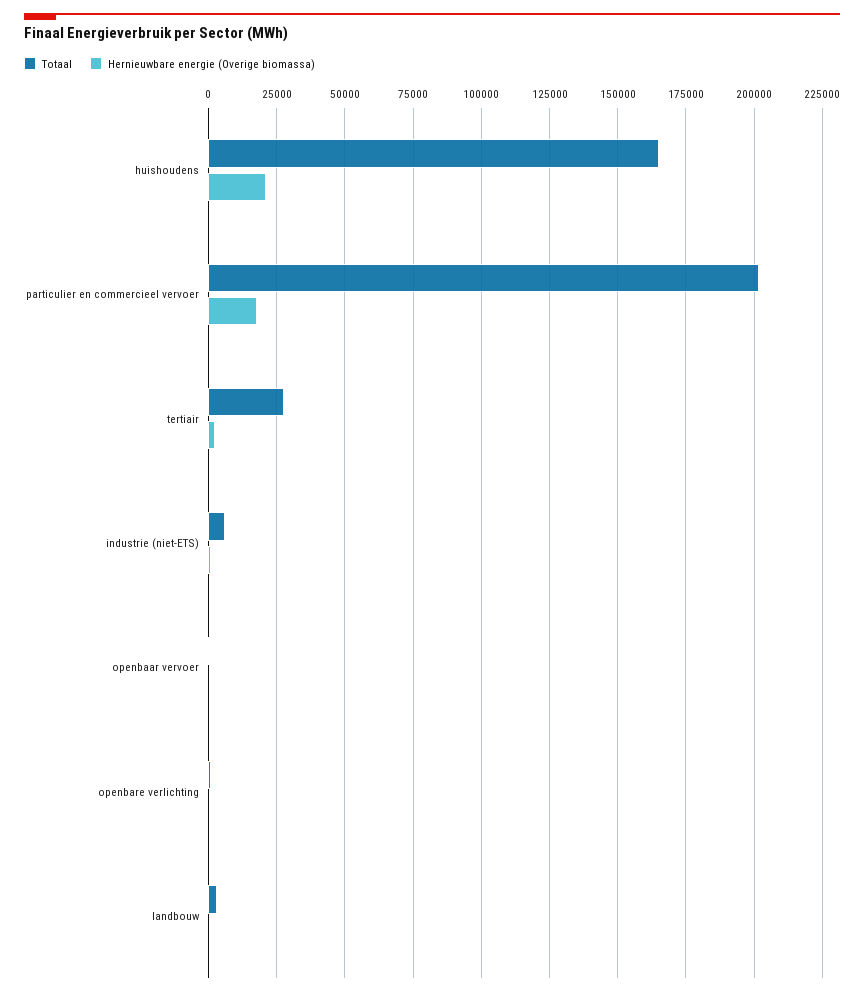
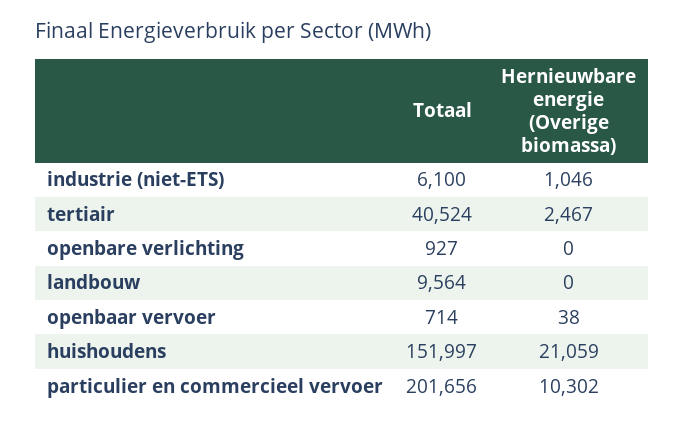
Totaal, huishoudens: 165000 -> 151997
Hernieuwbare energie (Overige biomassa), particulier en commercieel vervoer: 17500 -> 10302
Totaal, tertiair: 27500 -> 40524
Totaal, landbouw: 2500 -> 9564

